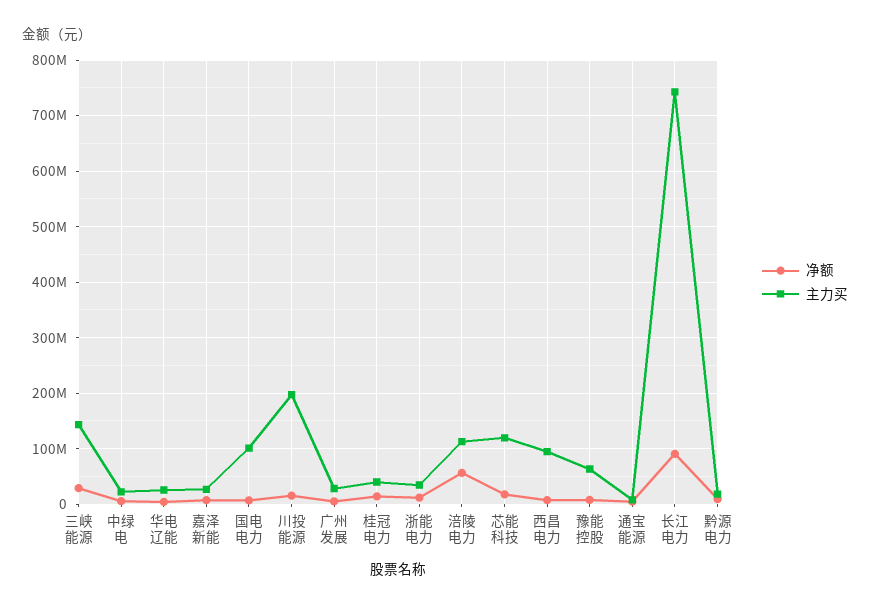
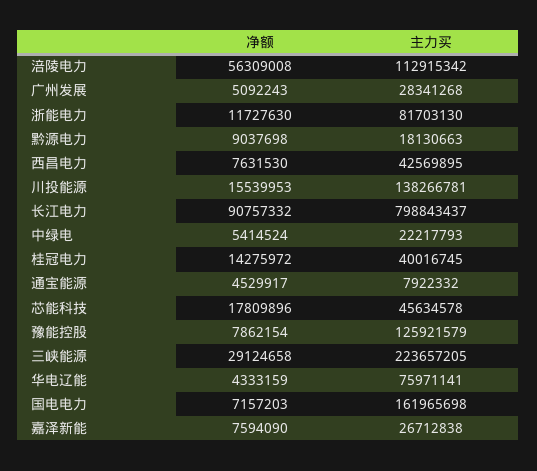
主力买, 三峡能源: 140000000 -> 223657205
主力买, 华电辽能: 20000000 -> 75971141
主力买, 国电电力: 100000000 -> 161965698
主力买, 川投能源: 200000000 -> 138266781
主力买, 浙能电力: 40000000 -> 81703130
主力买, 芯能科技: 120000000 -> 45634578
主力买, 西昌电力: 100000000 -> 42569895
主力买, 豫能控股: 60000000 -> 125921579
主力买, 长江电力: 740000000 -> 798843437

